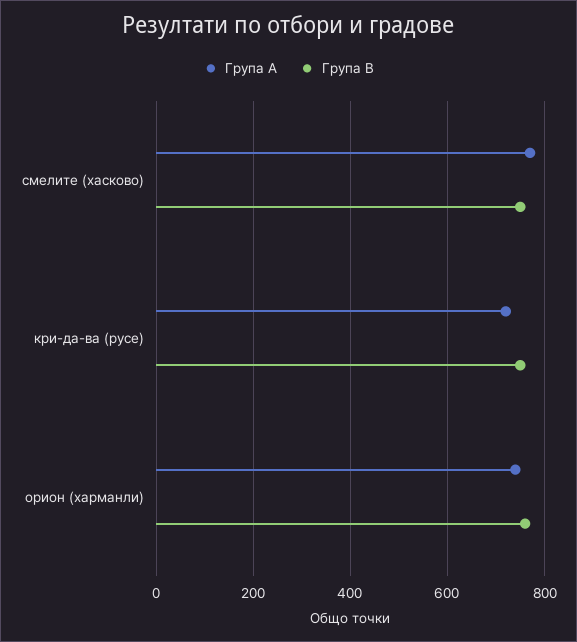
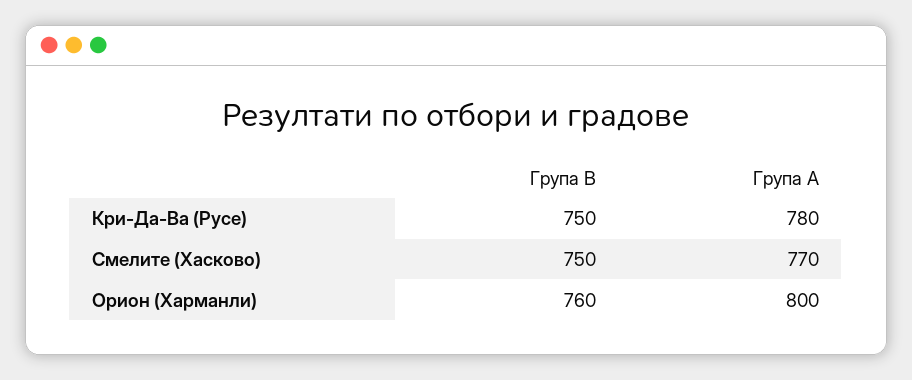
Група А, кри-да-ва (русе): 720 -> 780
Група А, орион (харманли): 740 -> 800

